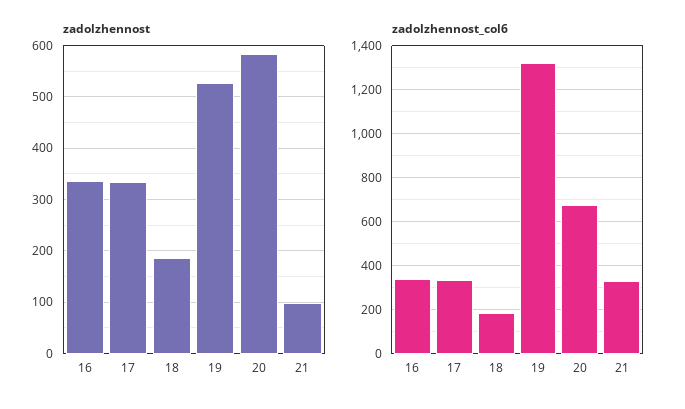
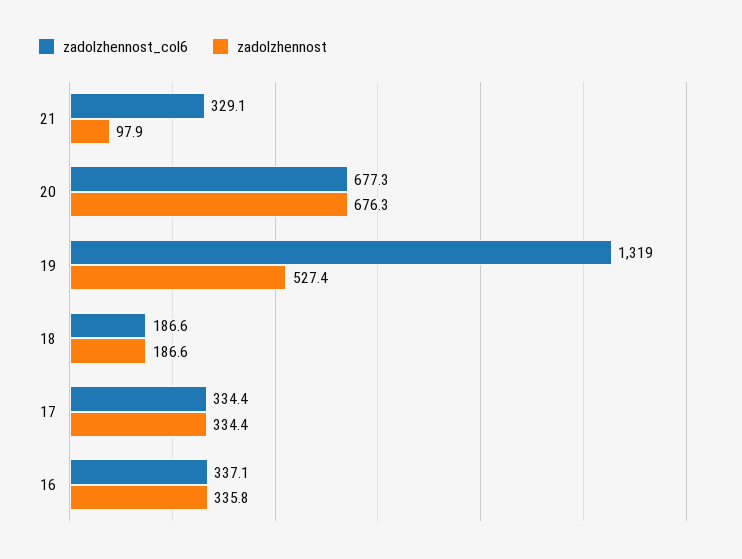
zadolzhennost, 20: 580 -> 676.3

